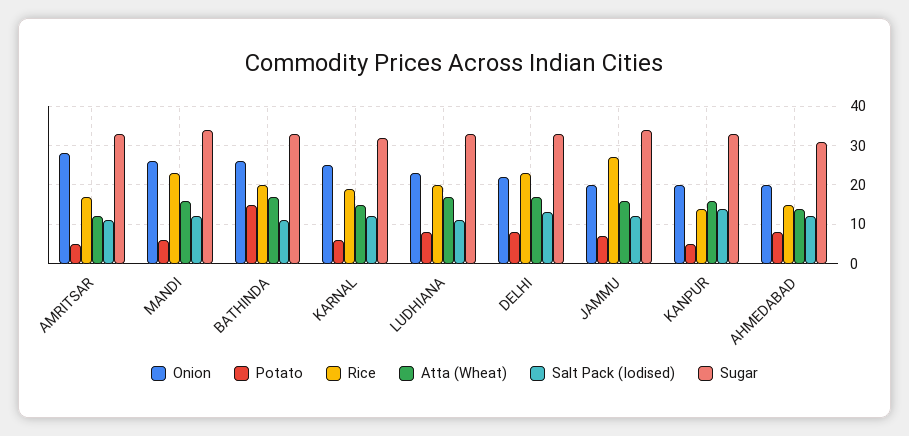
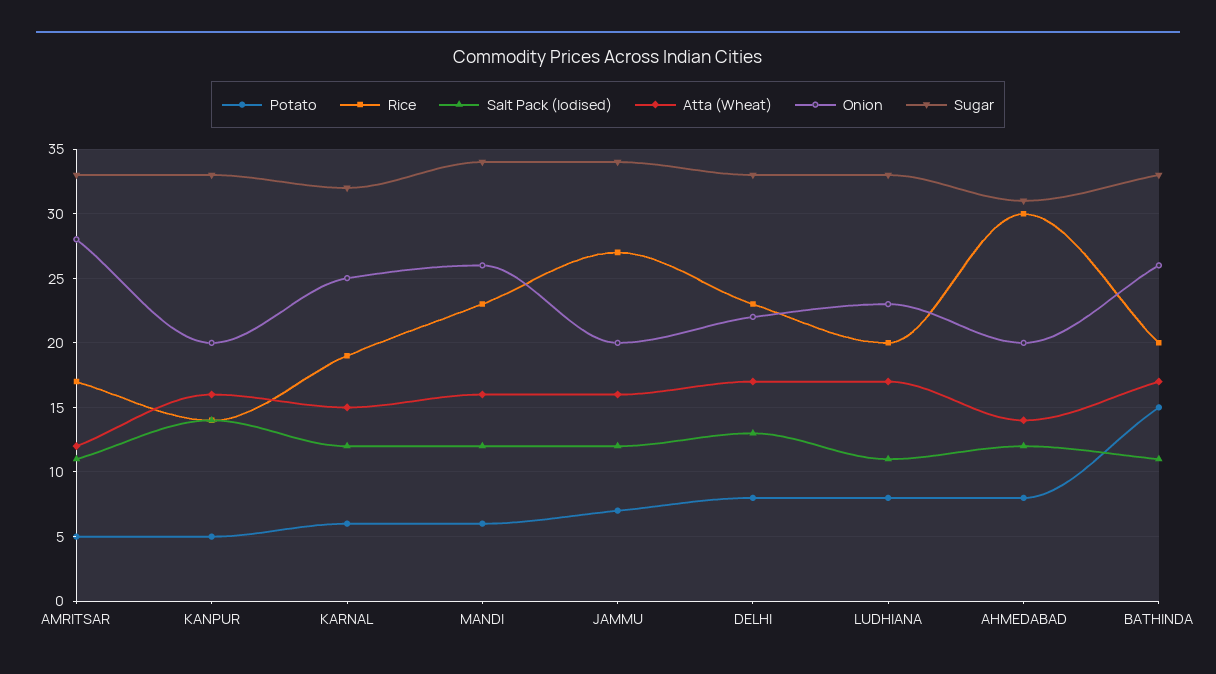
Rice, AHMEDABAD: 15 -> 30

